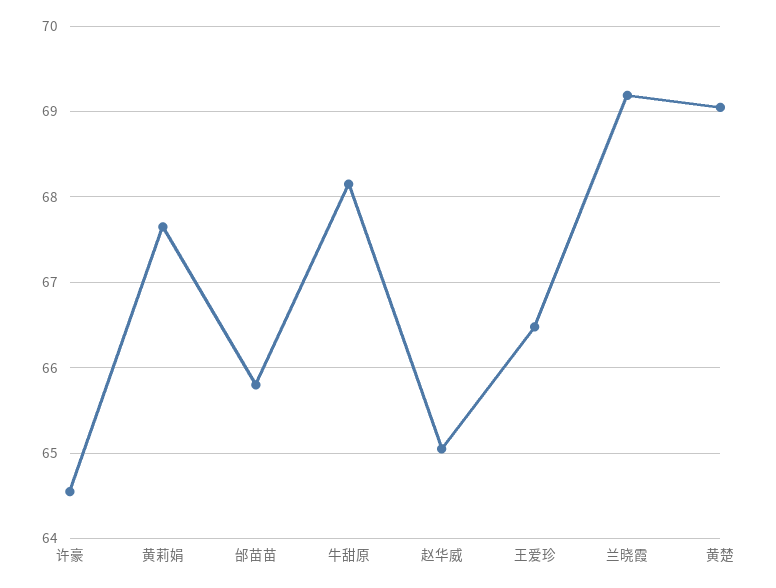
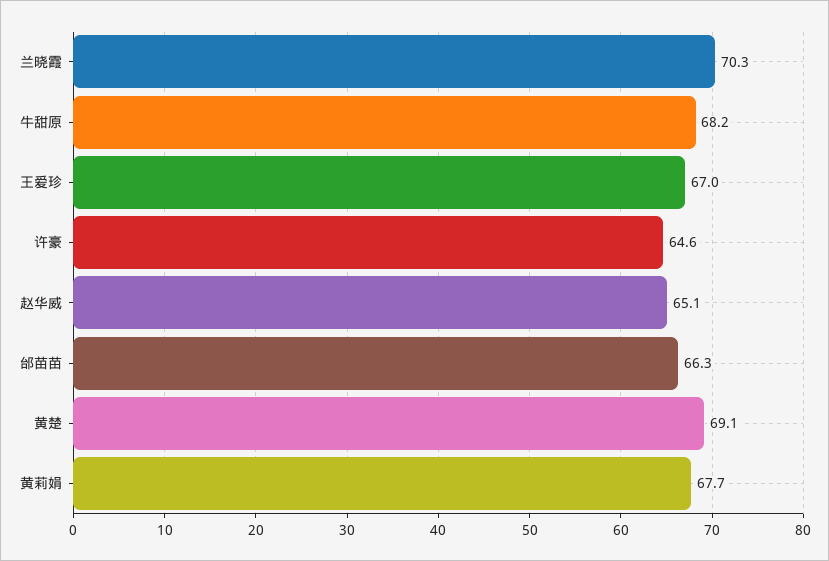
邰苗苗: 65.8 -> 66.3
王爱珍: 66.5 -> 67
兰晓霞: 69.2 -> 70.3

